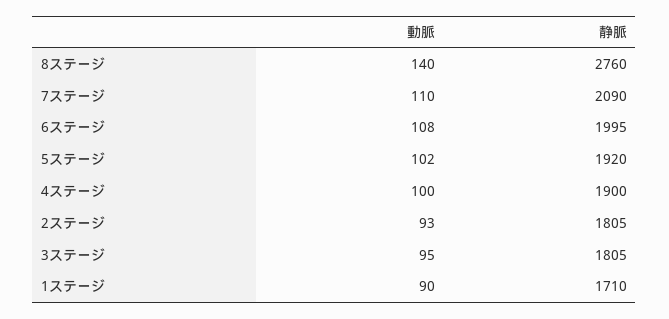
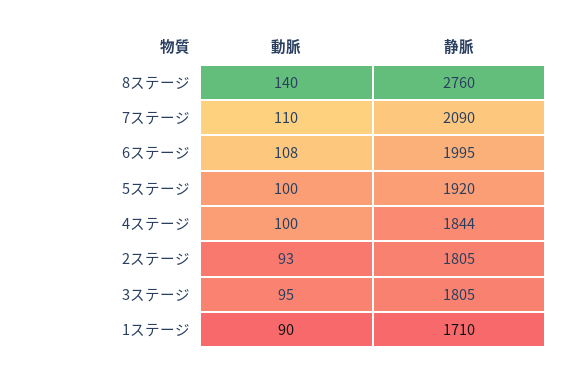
動脈, 5ステージ: 102 -> 100
静脈, 4ステージ: 1900 -> 1844

